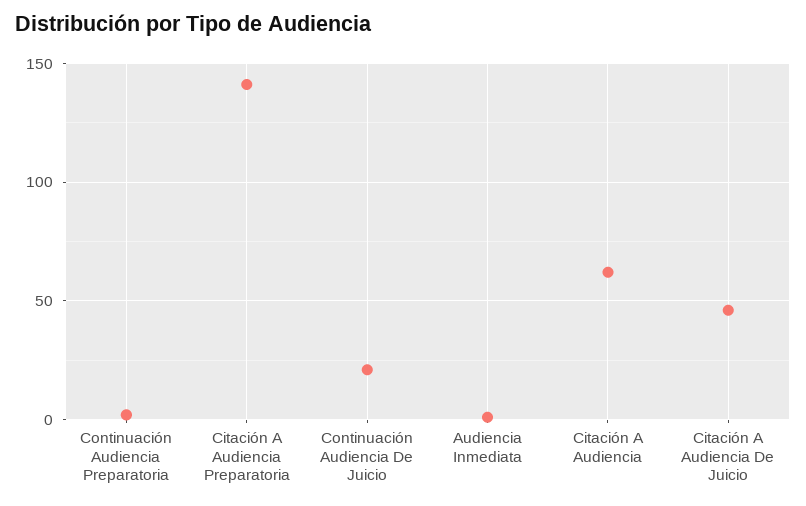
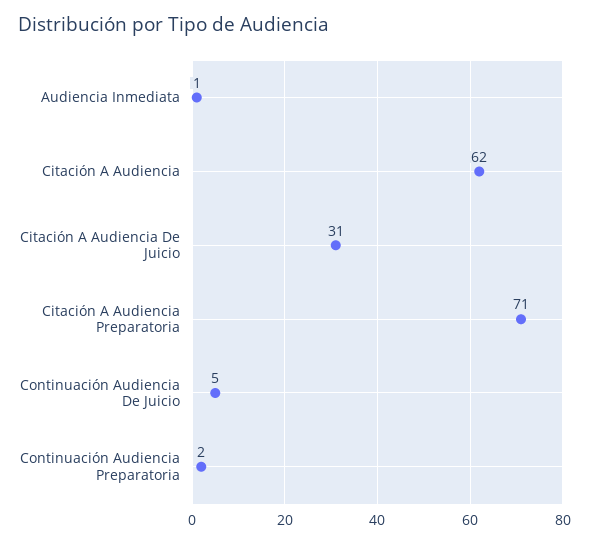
Citación A Audiencia Preparatoria: 140 -> 71
Continuación Audiencia De Juicio: 20 -> 5
Citación A Audiencia De Juicio: 45 -> 31

